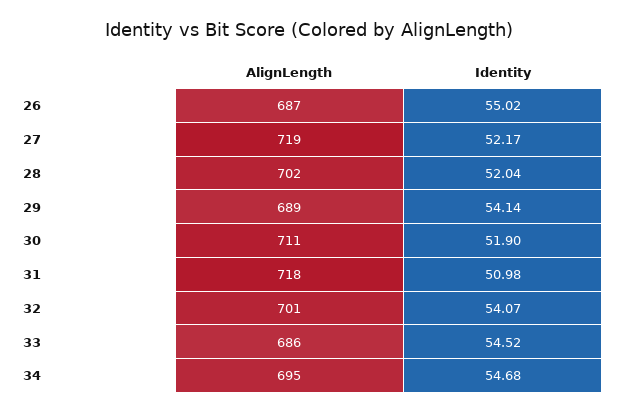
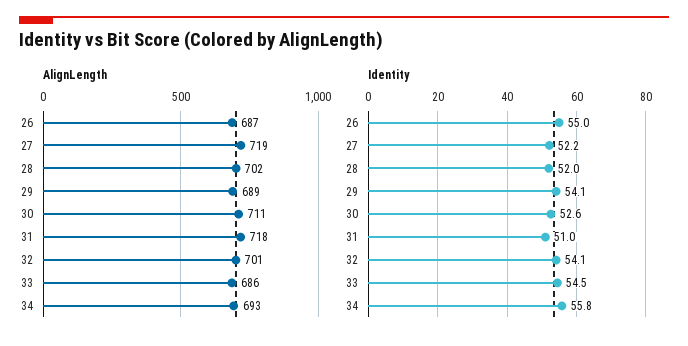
Identity, 30: 51.9 -> 52.6
AlignLength, 34: 695 -> 693
Identity, 34: 54.68 -> 55.8

